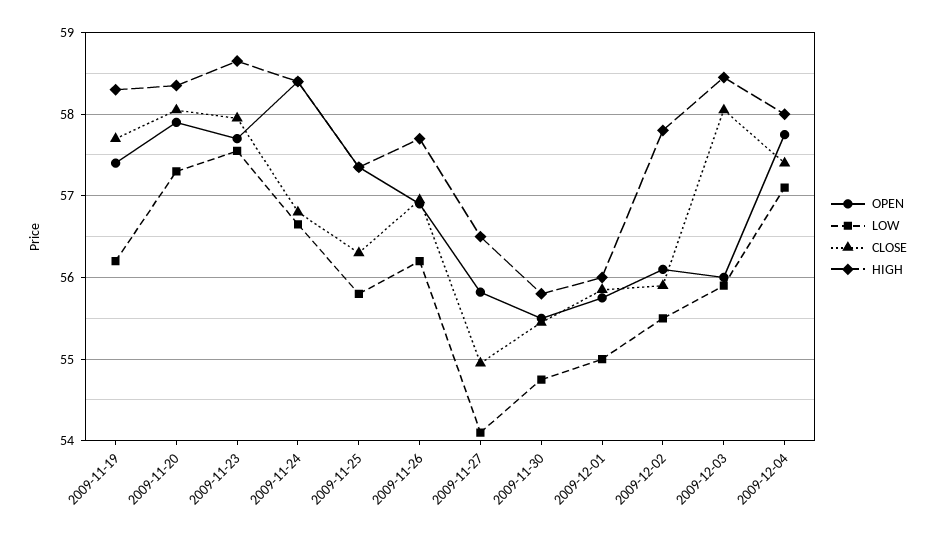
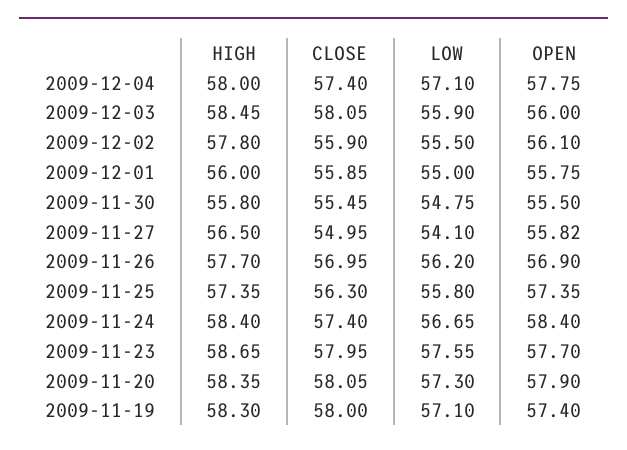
LOW, 2009-11-19: 56.2 -> 57.1
CLOSE, 2009-11-19: 57.7 -> 58
CLOSE, 2009-11-24: 56.8 -> 57.4

